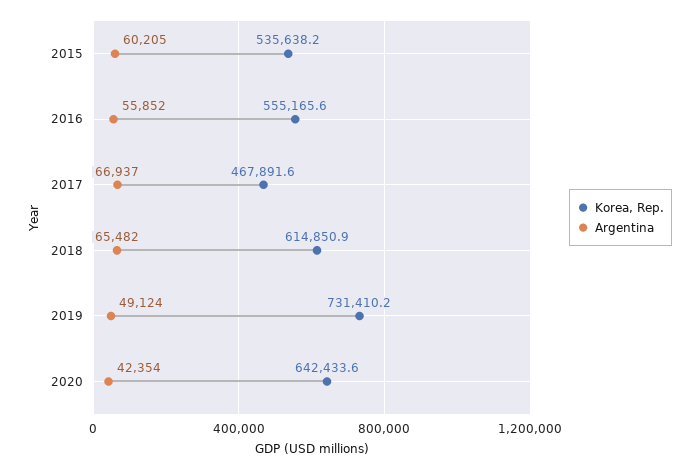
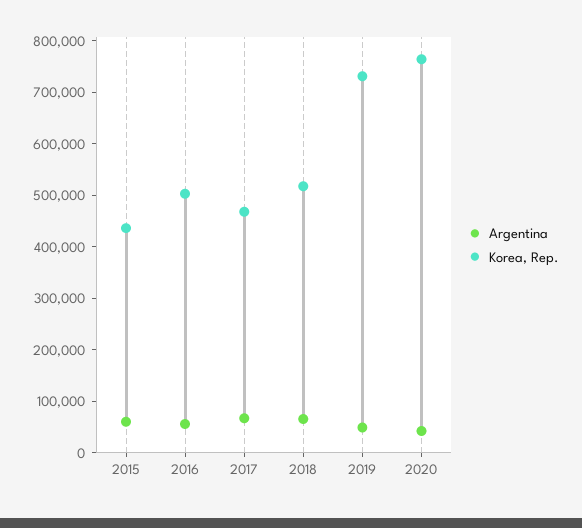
Korea, Rep., 2015: 535638.2 -> 440000
Korea, Rep., 2016: 555165.6 -> 500000
Korea, Rep., 2018: 614850.9 -> 520000
Korea, Rep., 2020: 642433.6 -> 760000

